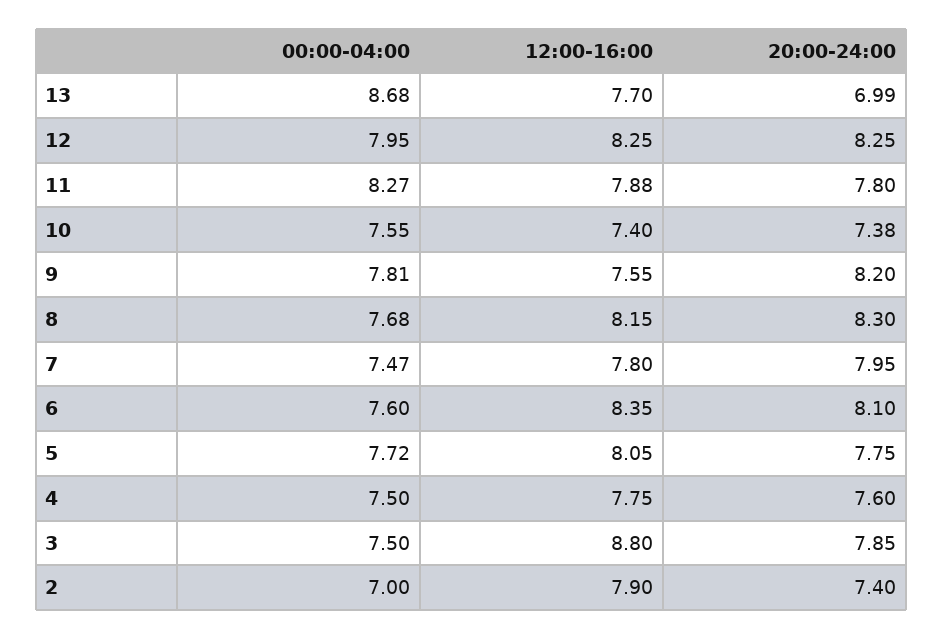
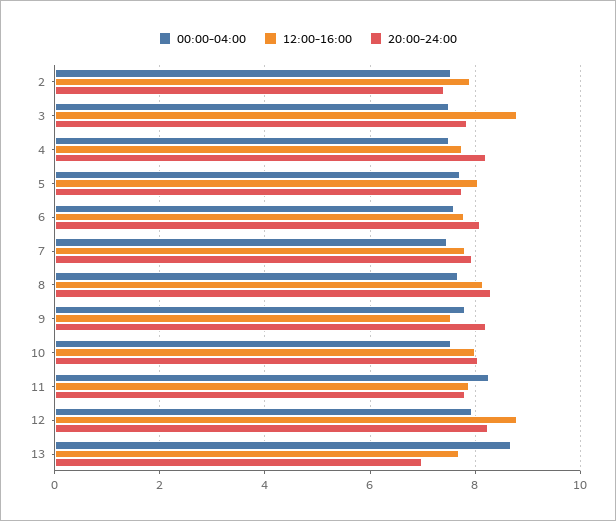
12:00-16:00, 12: 8.25 -> 8.8
12:00-16:00, 10: 7.4 -> 8
20:00-24:00, 10: 7.38 -> 8
12:00-16:00, 6: 8.35 -> 7.8
20:00-24:00, 4: 7.6 -> 8.2
00:00-04:00, 2: 7 -> 7.6

